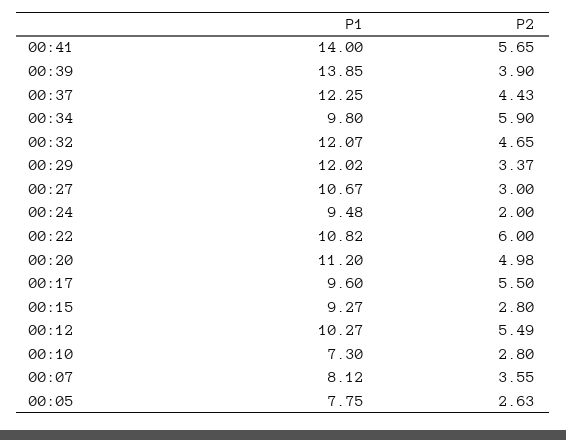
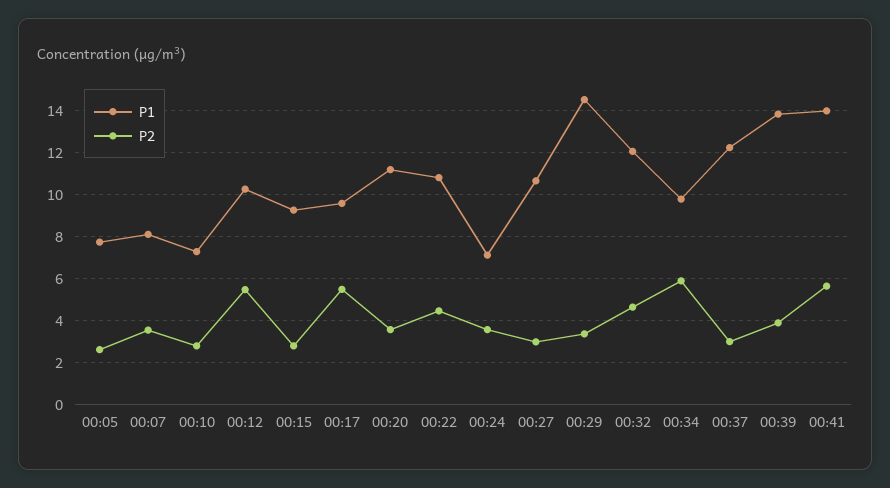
P2, 00:37: 4.43 -> 3
P1, 00:29: 12.02 -> 14.5
P1, 00:24: 9.48 -> 7
P2, 00:24: 2 -> 3.5
P2, 00:22: 6 -> 4.5
P2, 00:20: 4.98 -> 3.5

